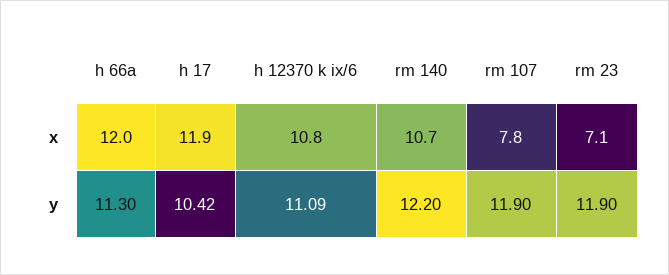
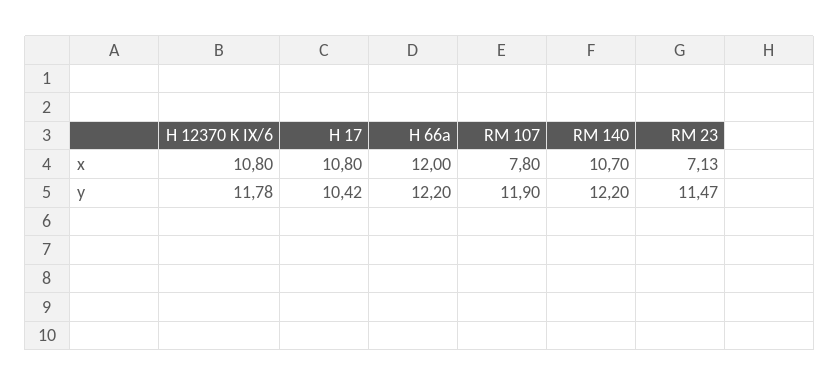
h 17, x: 11.9 -> 10.8
h 66a, y: 11.3 -> 12.2
h 12370 k ix/6, y: 11.09 -> 11.78
rm 23, y: 11.9 -> 11.47

